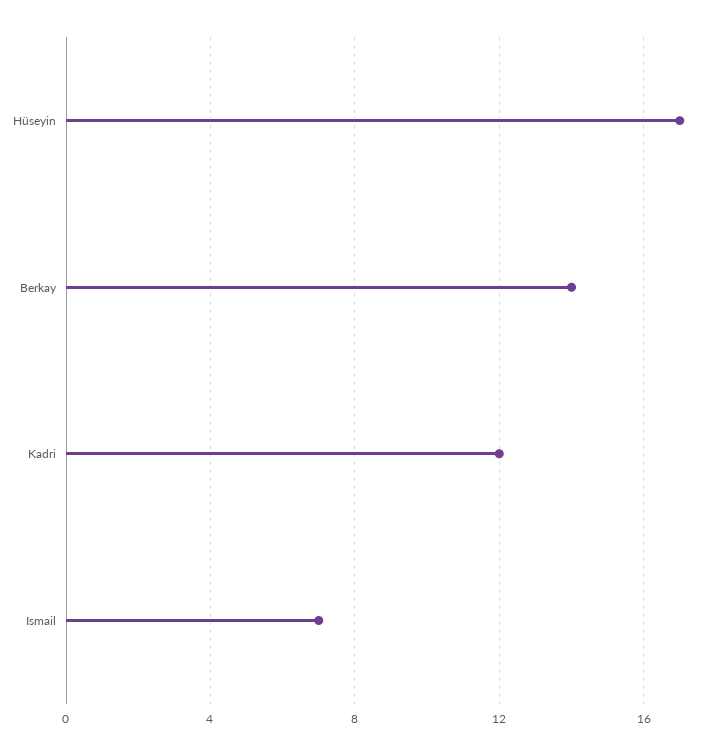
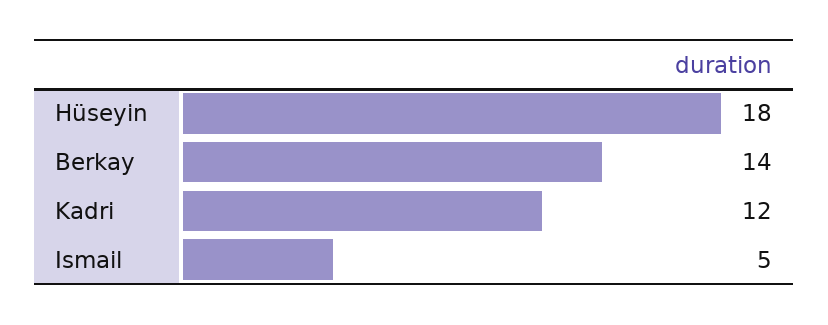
Hüseyin: 17 -> 18
Ismail: 7 -> 5

